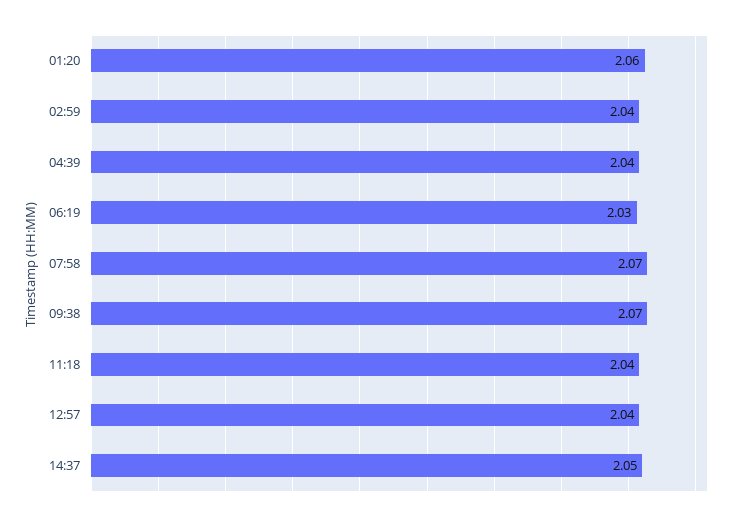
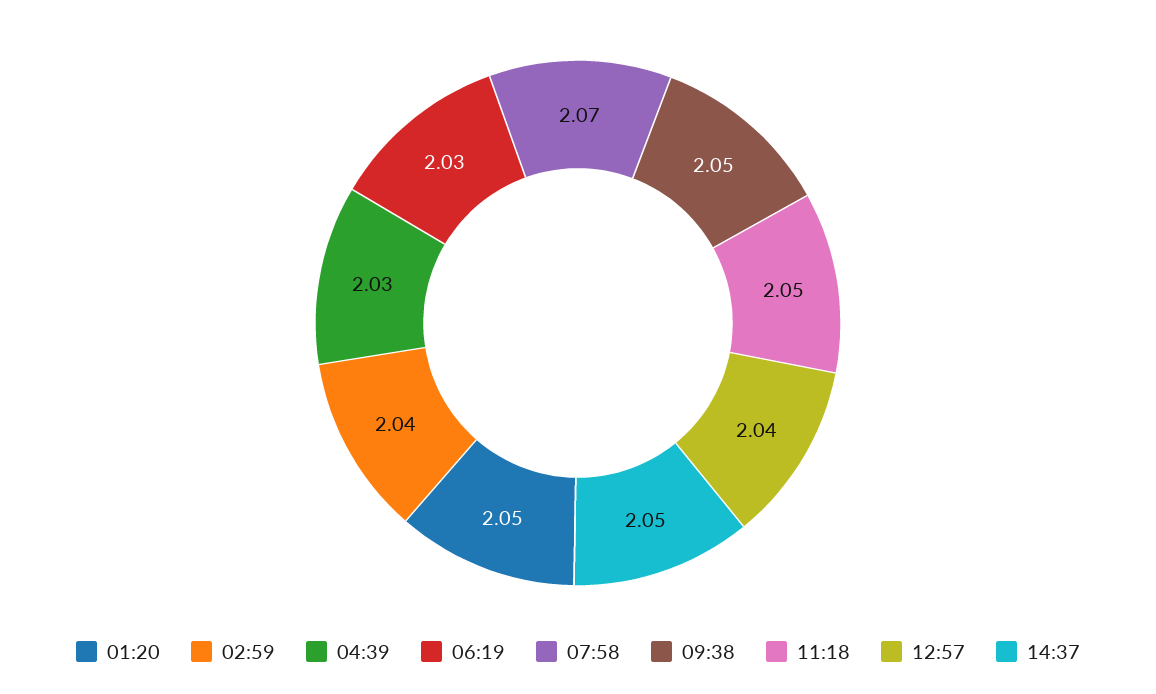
01:20: 2.06 -> 2.05
04:39: 2.04 -> 2.03
09:38: 2.07 -> 2.05
11:18: 2.04 -> 2.05

